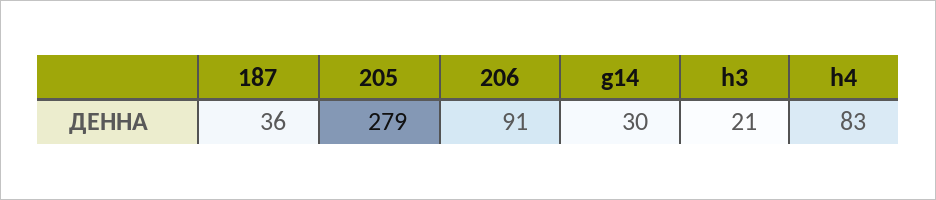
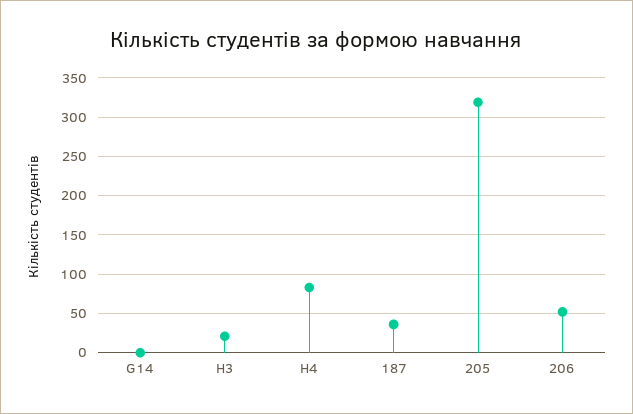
205: 279 -> 320
206: 91 -> 50
g14: 30 -> 0

